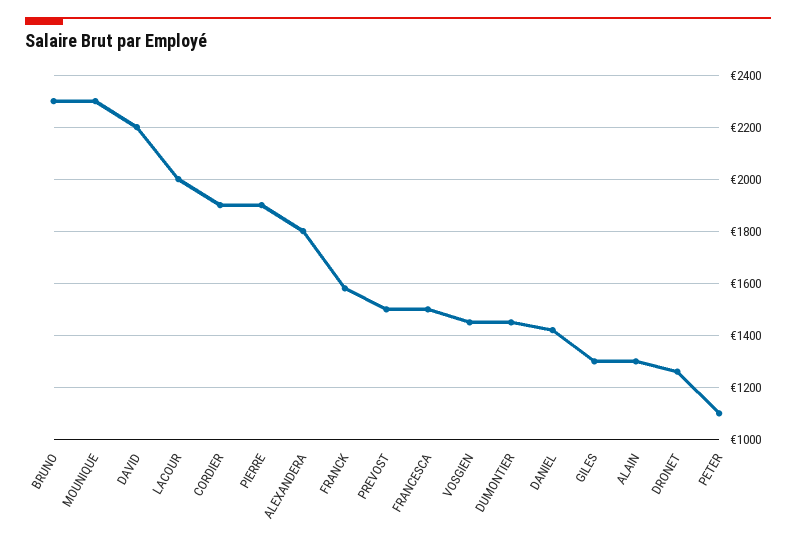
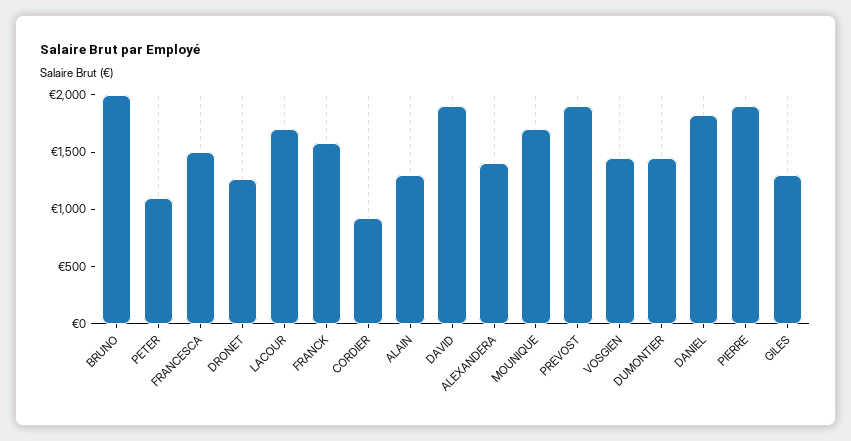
BRUNO: 2300 -> 2000
MOUNIQUE: 2300 -> 1700
DAVID: 2200 -> 1900
LACOUR: 2000 -> 1700
CORDIER: 1900 -> 900
ALEXANDERA: 1800 -> 1400
PREVOST: 1500 -> 1900
DANIEL: 1425 -> 1800

